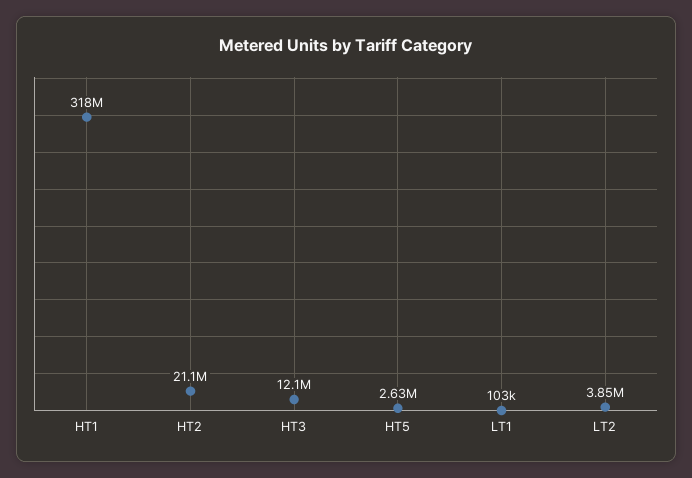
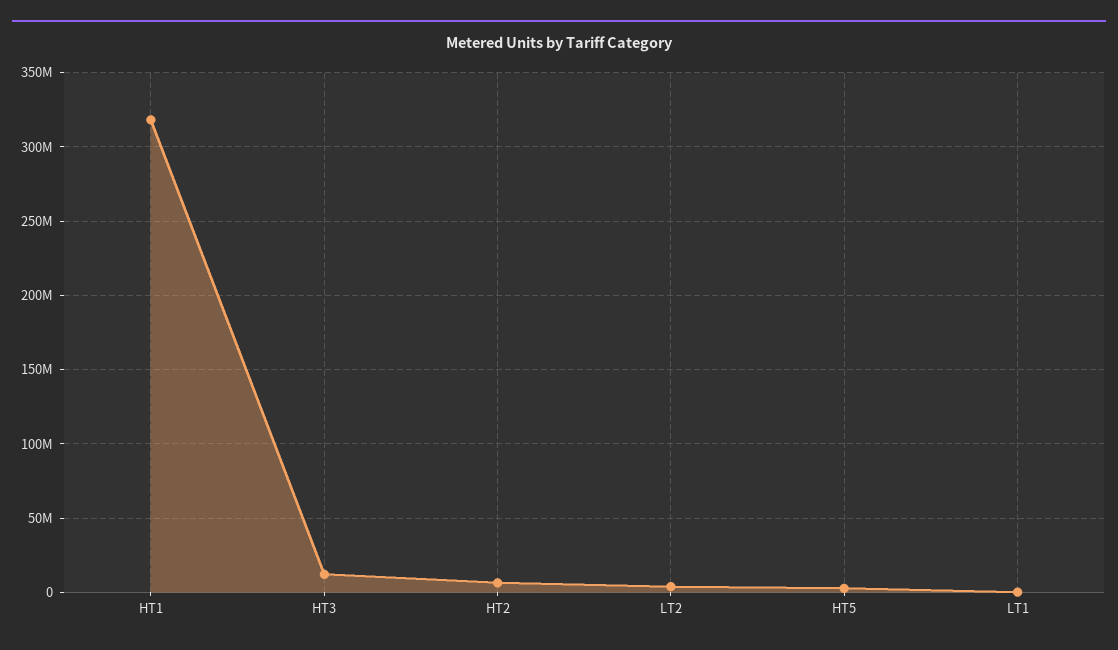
HT2: 21100000 -> 5000000

